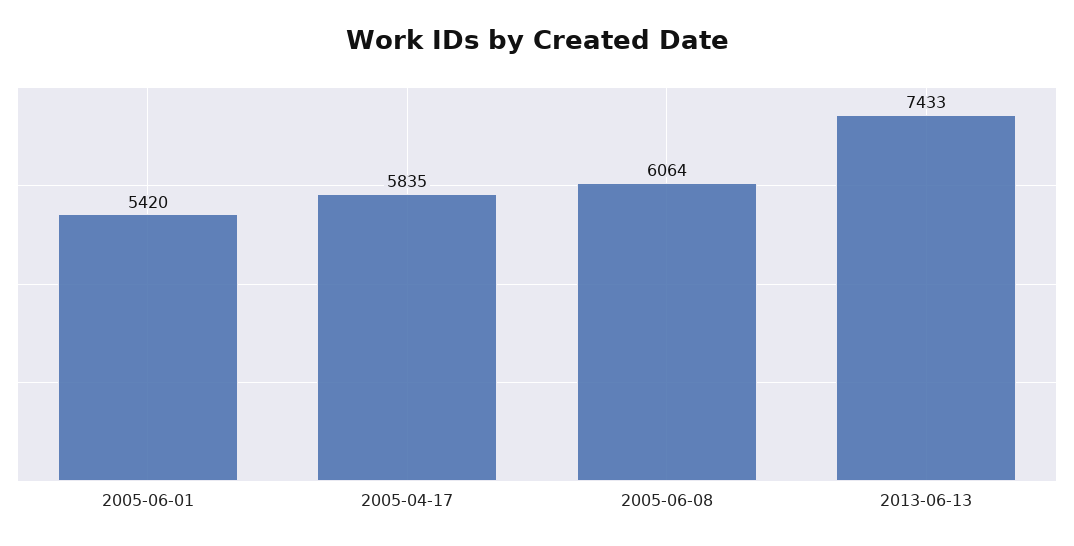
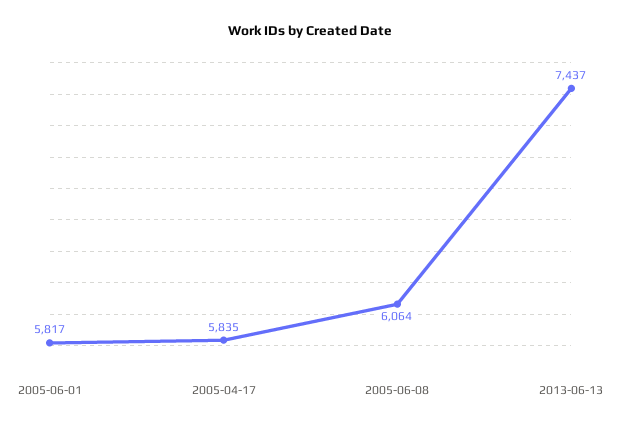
2005-06-01: 5420 -> 5817
2013-06-13: 7433 -> 7437

